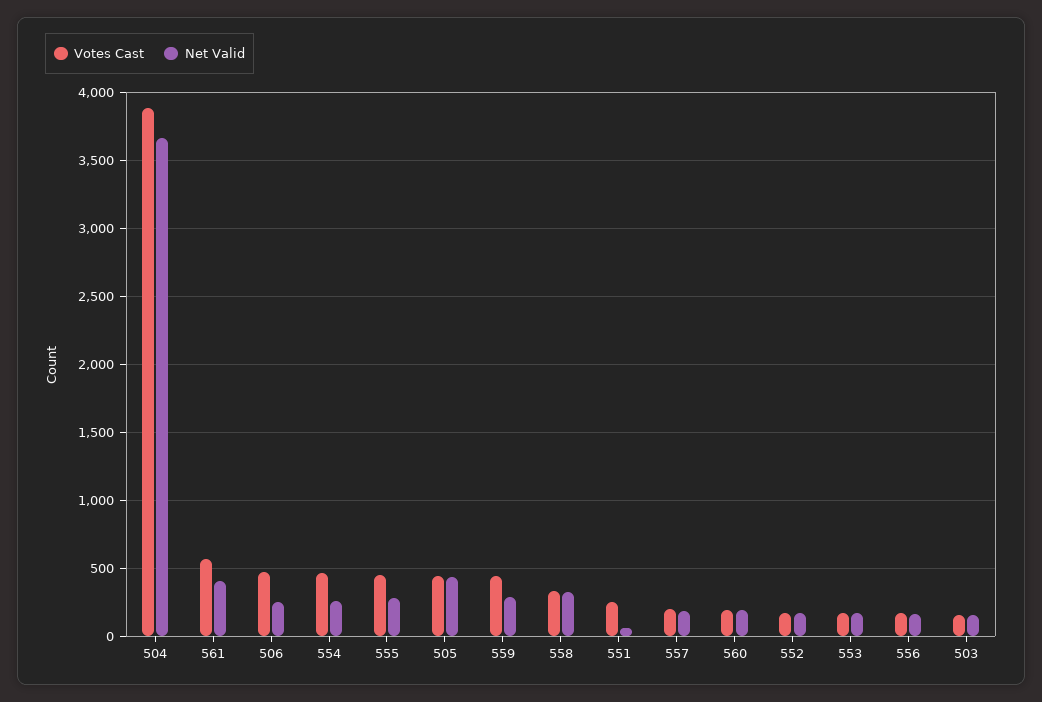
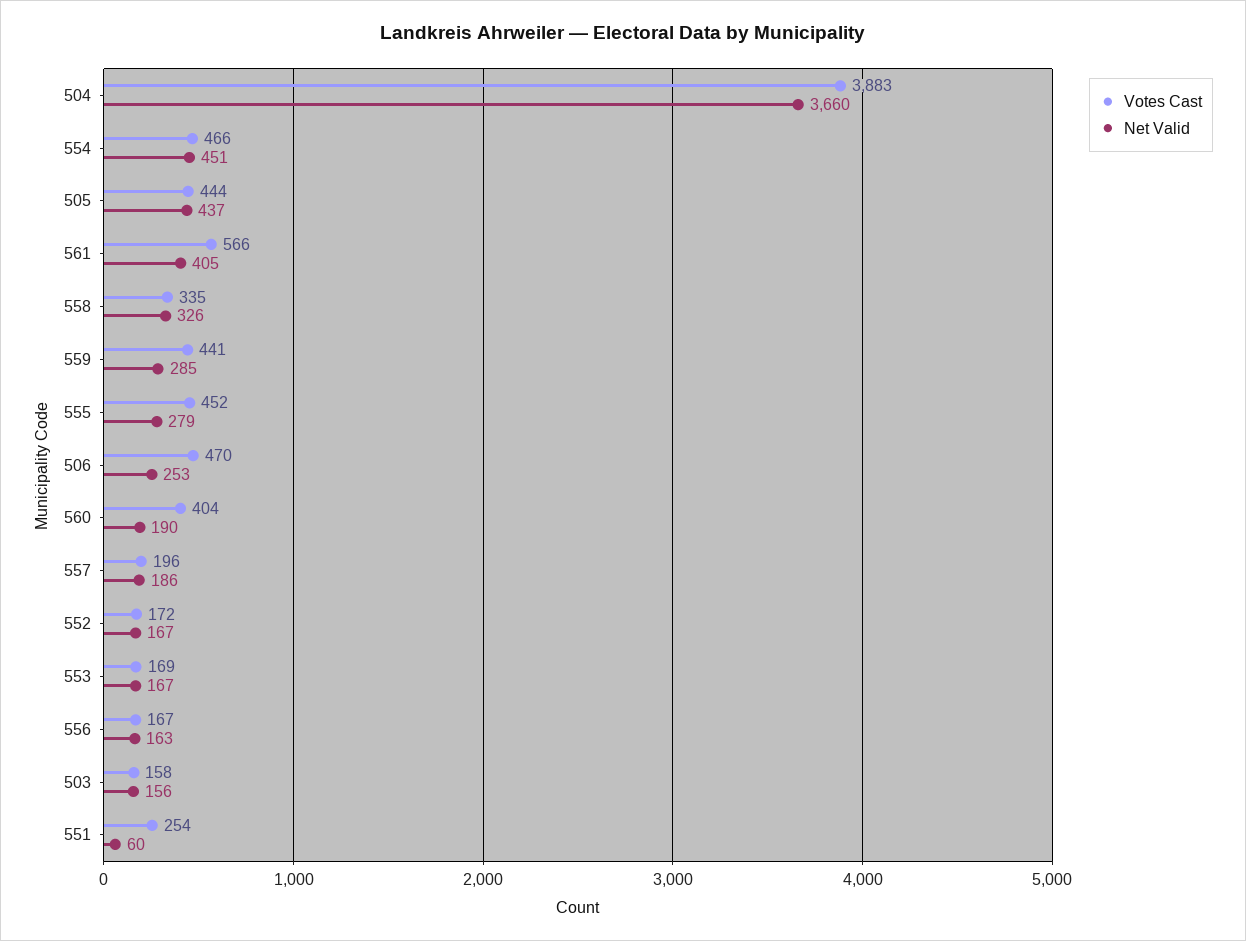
Net Valid, 554: 250 -> 451
Votes Cast, 560: 200 -> 404

